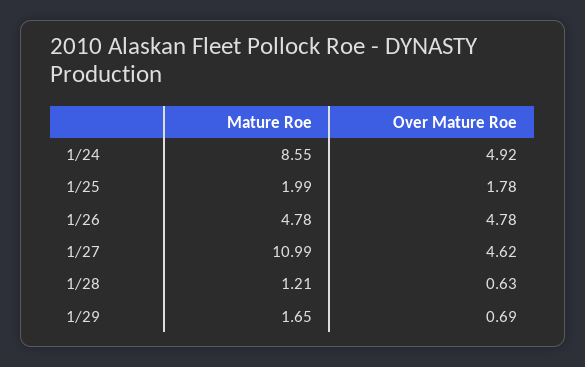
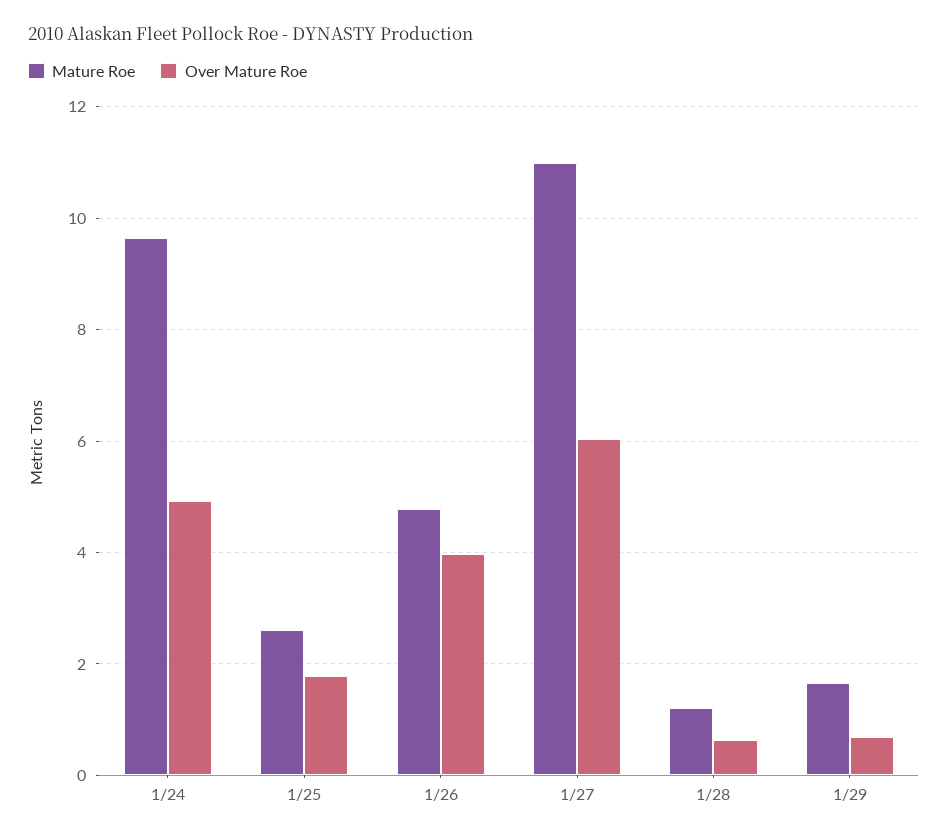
Mature Roe, 1/24: 8.55 -> 9.6
Mature Roe, 1/25: 1.99 -> 2.6
Over Mature Roe, 1/26: 4.78 -> 4
Over Mature Roe, 1/27: 4.62 -> 6

